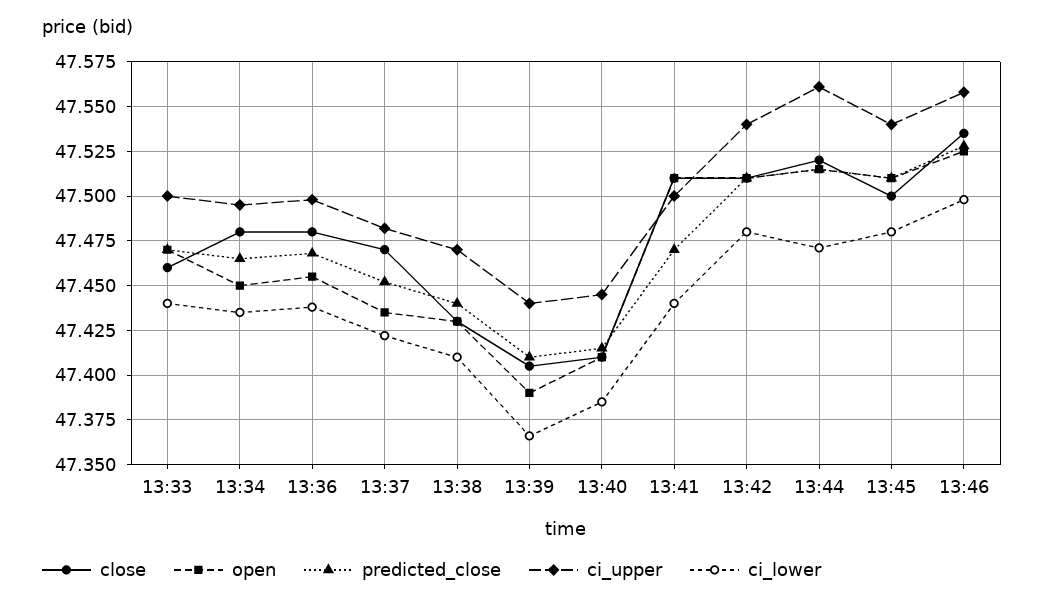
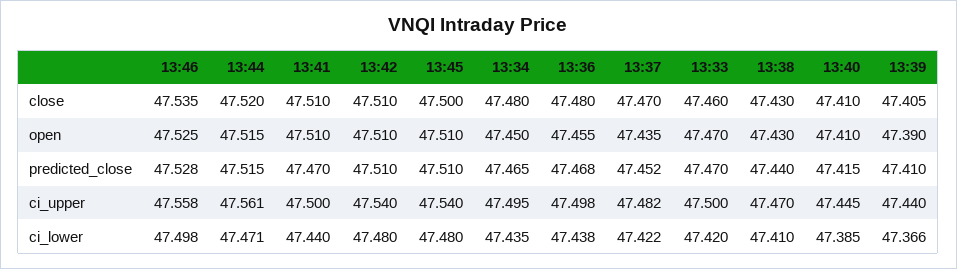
ci_lower, 13:33: 47.44 -> 47.42

